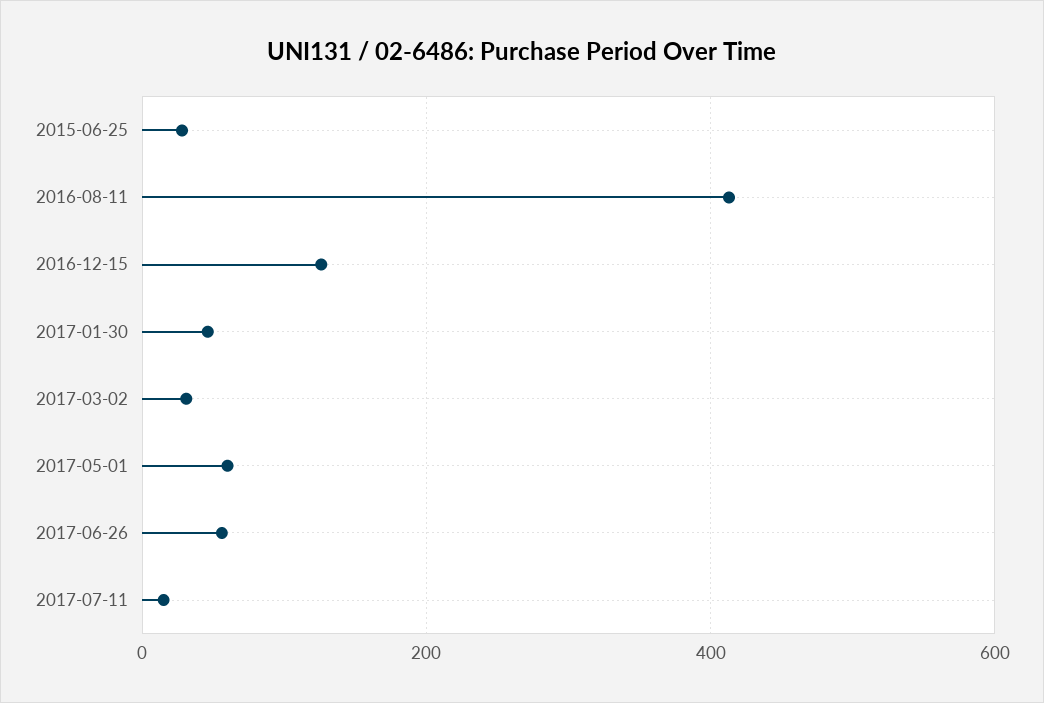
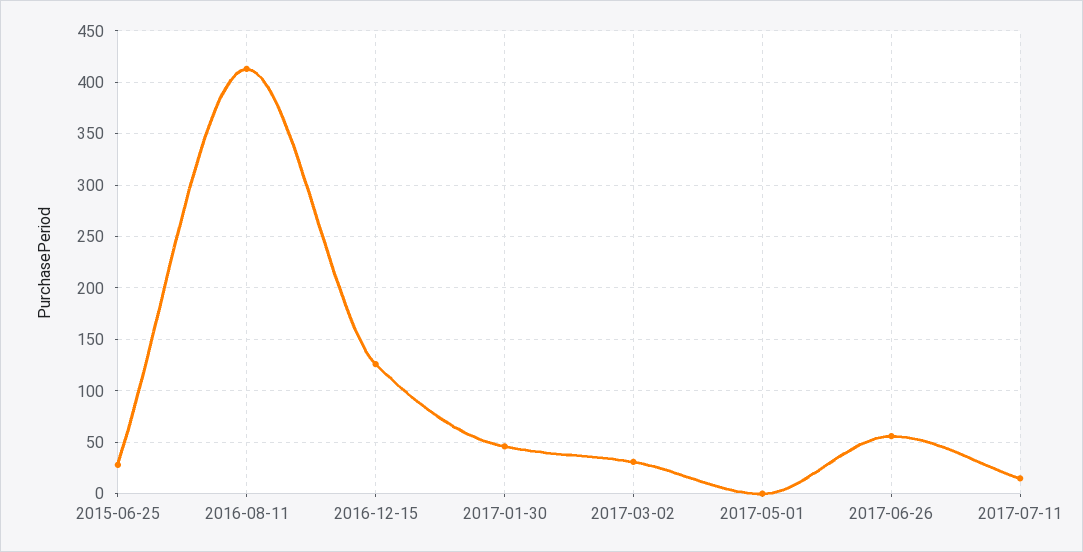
2017-05-01: 60 -> 0

